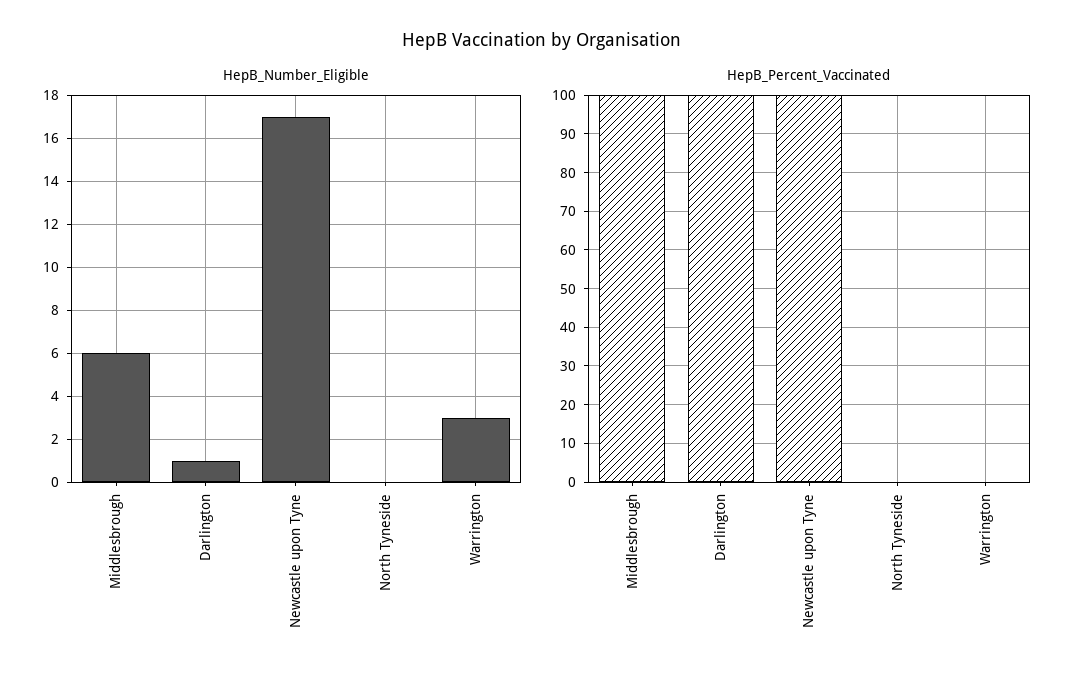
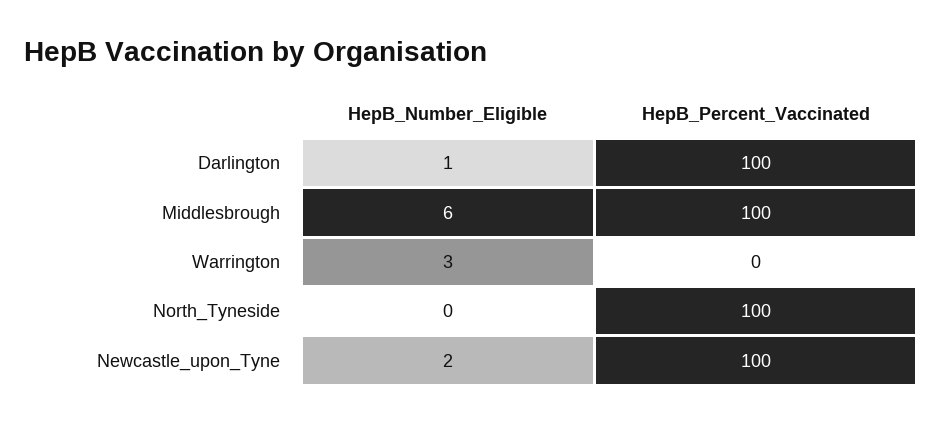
HepB_Number_Eligible, Newcastle upon Tyne: 17 -> 2
HepB_Percent_Vaccinated, North Tyneside: 0 -> 100

